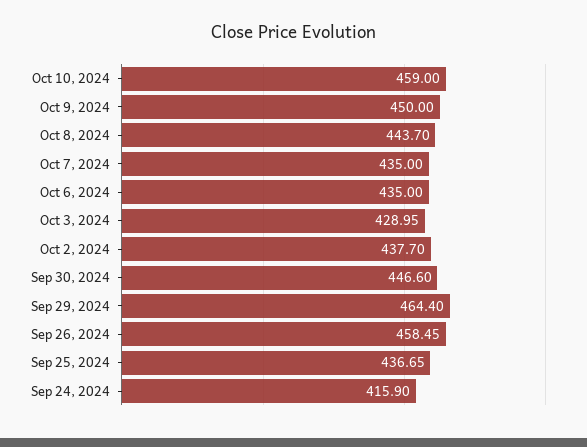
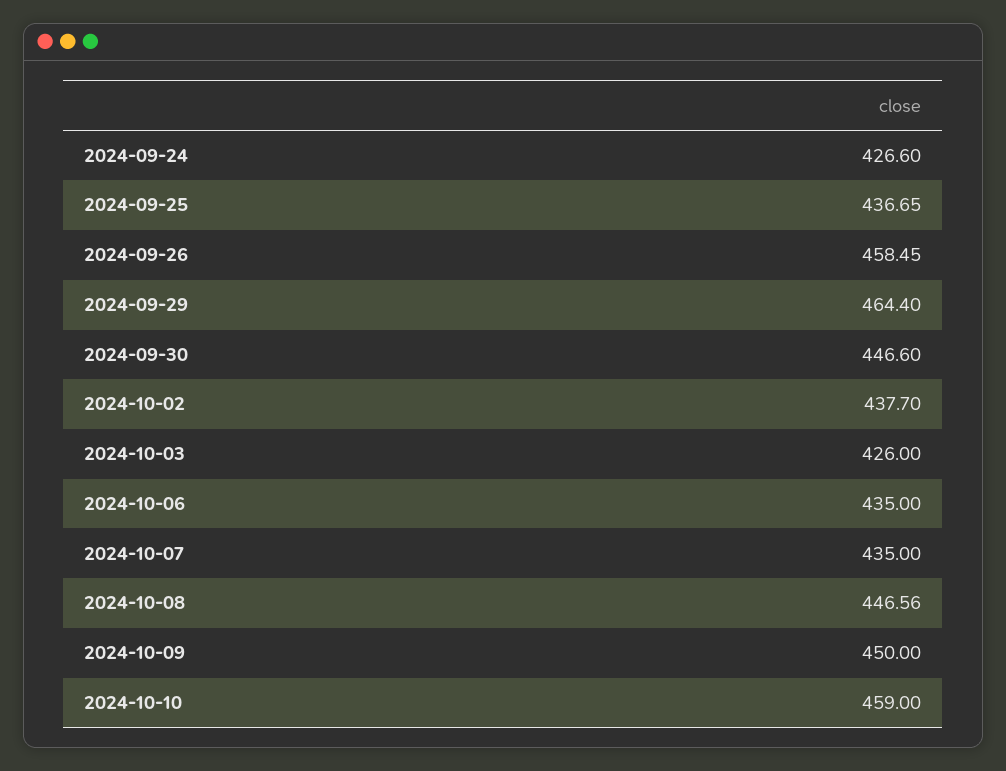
Oct 8, 2024: 443.7 -> 446.56
Oct 3, 2024: 428.95 -> 426
Sep 24, 2024: 415.9 -> 426.6

